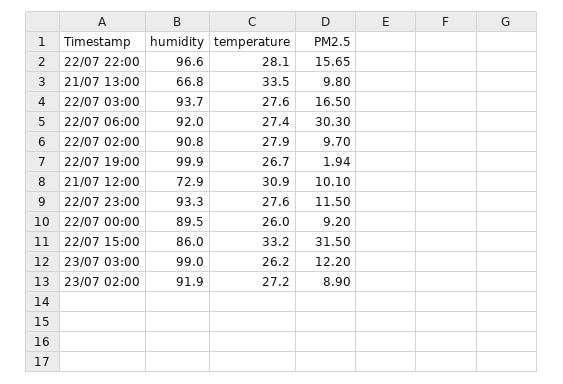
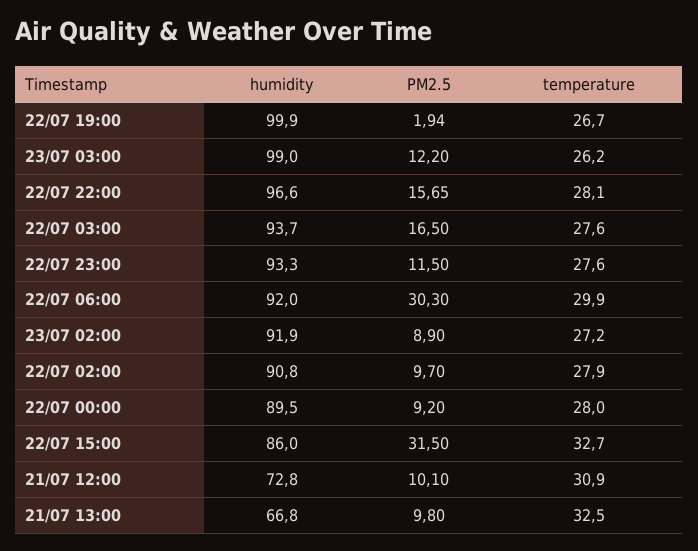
temperature, 21/07 13:00: 33.5 -> 32.5
temperature, 22/07 06:00: 27.4 -> 29.9
humidity, 21/07 12:00: 72.9 -> 72.8
temperature, 22/07 00:00: 26 -> 28
temperature, 22/07 15:00: 33.2 -> 32.7

